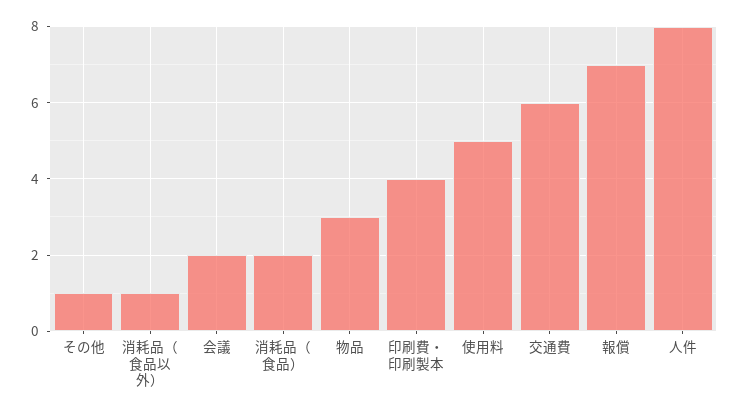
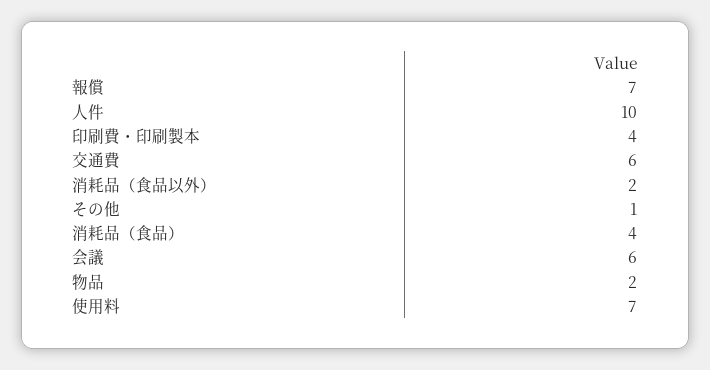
消耗品（食品以外）: 1 -> 2
会議: 2 -> 6
消耗品（食品）: 2 -> 4
物品: 3 -> 2
使用料: 5 -> 7
人件: 8 -> 10

